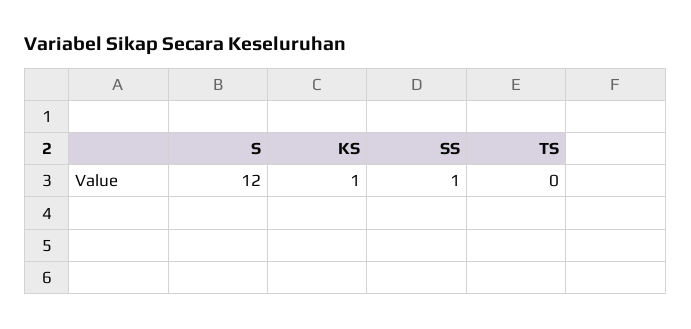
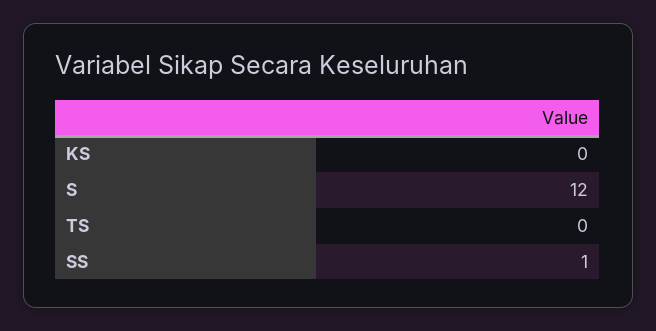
KS: 1 -> 0

